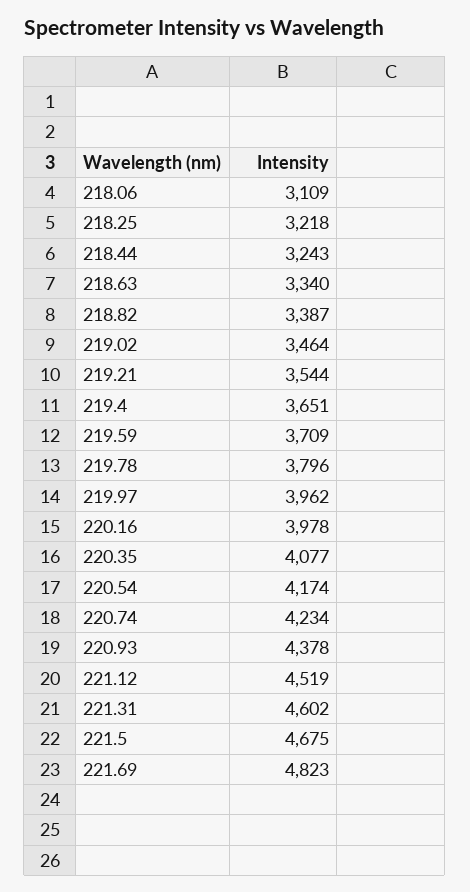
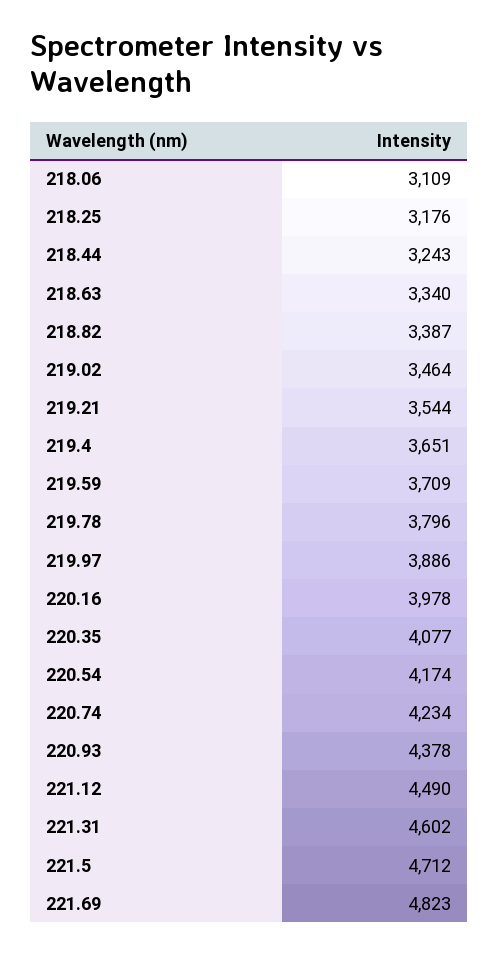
218.25: 3218 -> 3176
219.97: 3962 -> 3886
221.12: 4519 -> 4490
221.5: 4675 -> 4712

